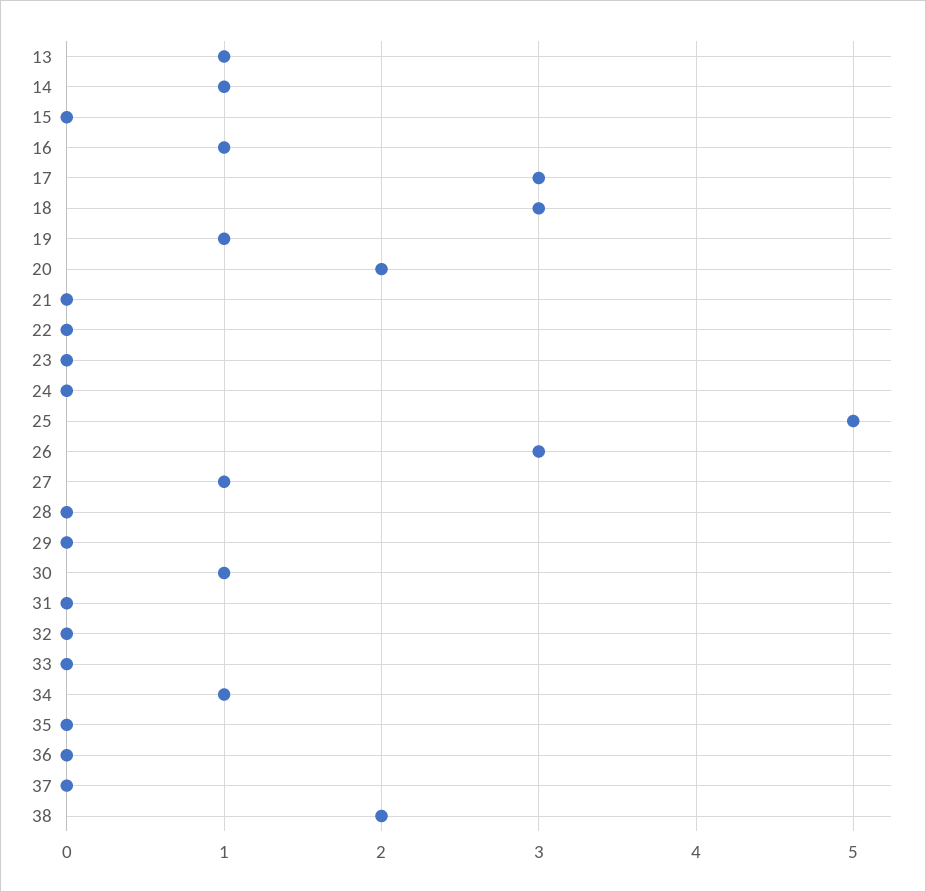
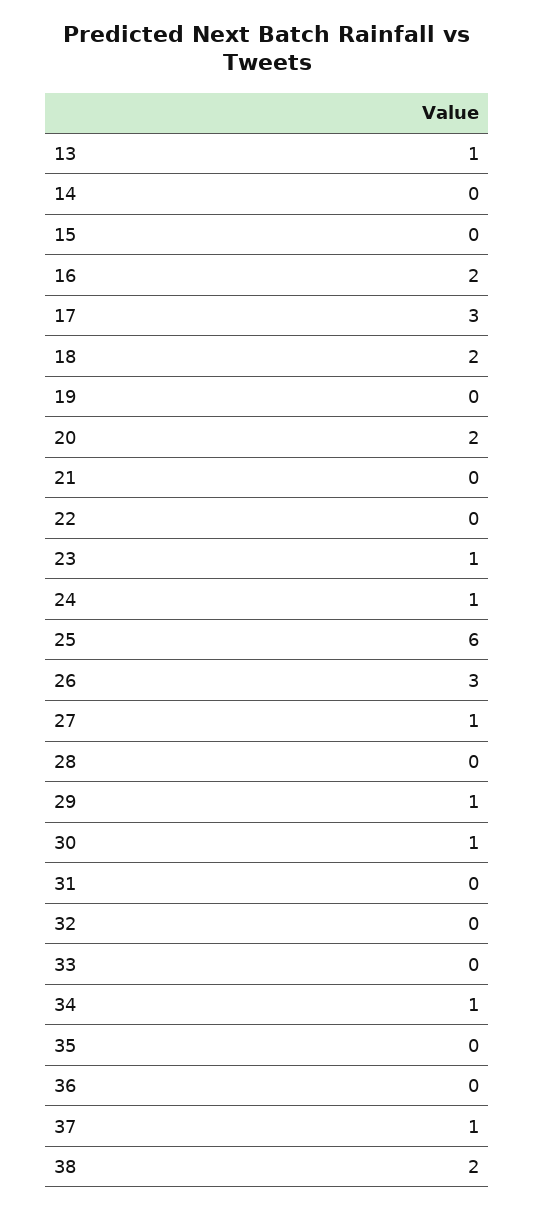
14: 1 -> 0
16: 1 -> 2
18: 3 -> 2
19: 1 -> 0
23: 0 -> 1
24: 0 -> 1
25: 5 -> 6
29: 0 -> 1
37: 0 -> 1

